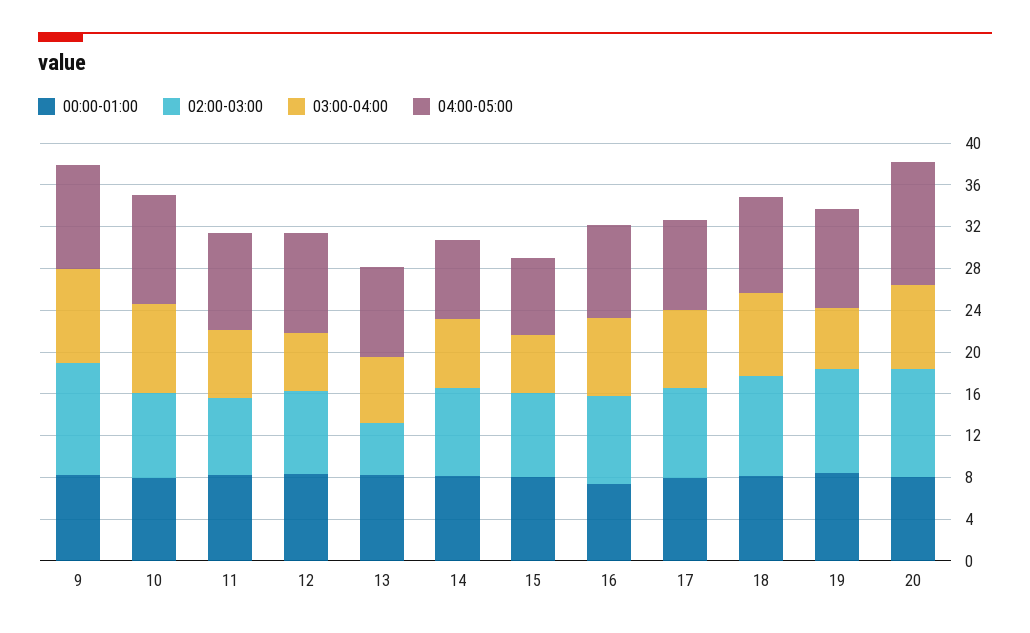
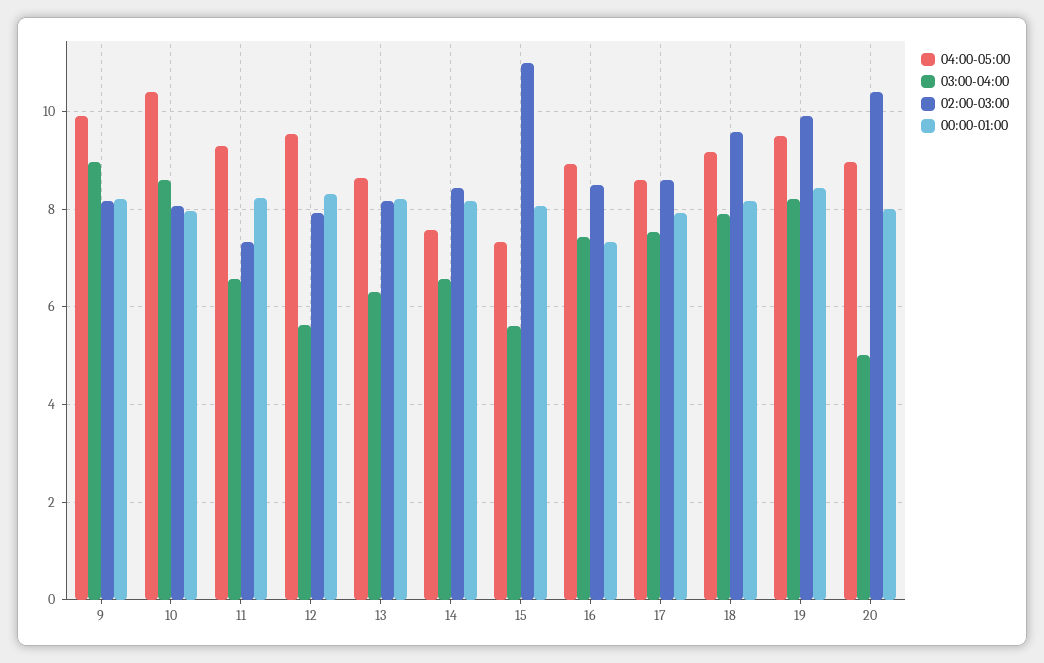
02:00-03:00, 9: 11 -> 8.2
02:00-03:00, 13: 5 -> 8.2
02:00-03:00, 15: 8 -> 11
03:00-04:00, 19: 6 -> 8.2
03:00-04:00, 20: 8 -> 5
04:00-05:00, 20: 12 -> 9

